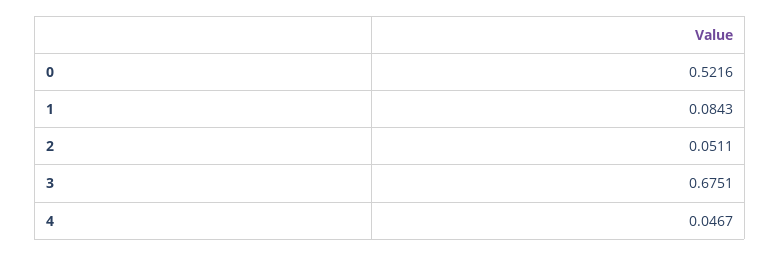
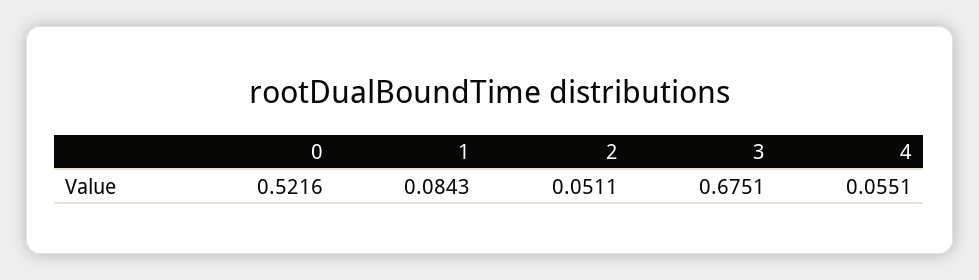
4: 0.0467 -> 0.0551

